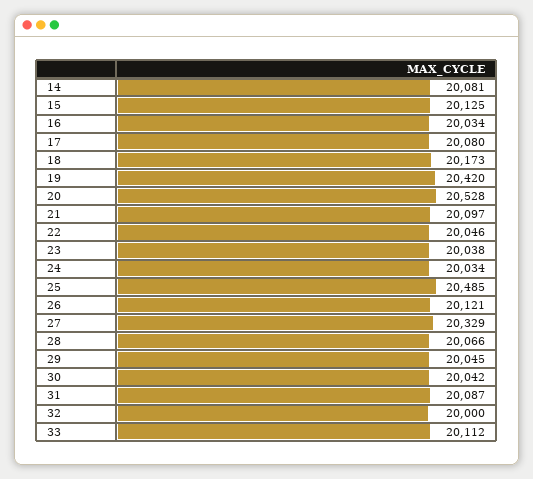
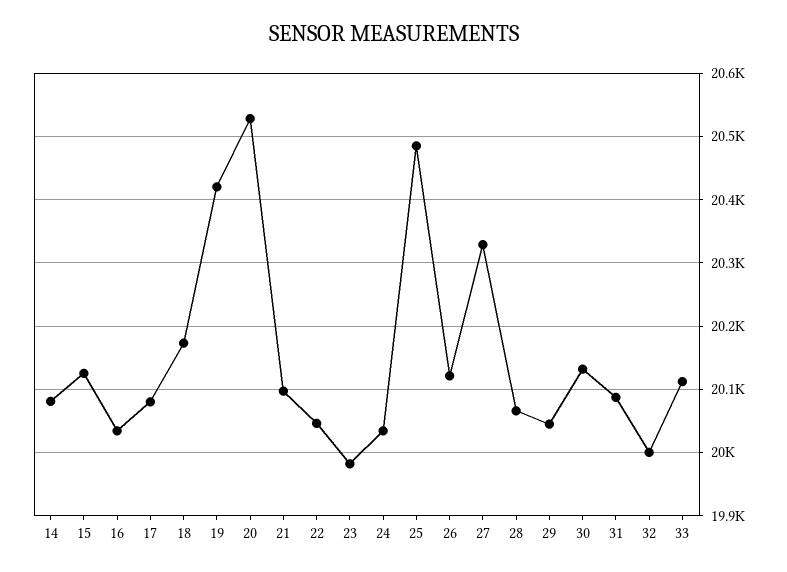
23: 20038 -> 19980
30: 20042 -> 20130

